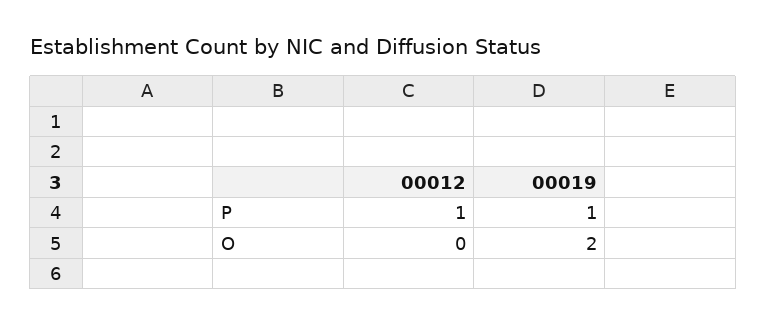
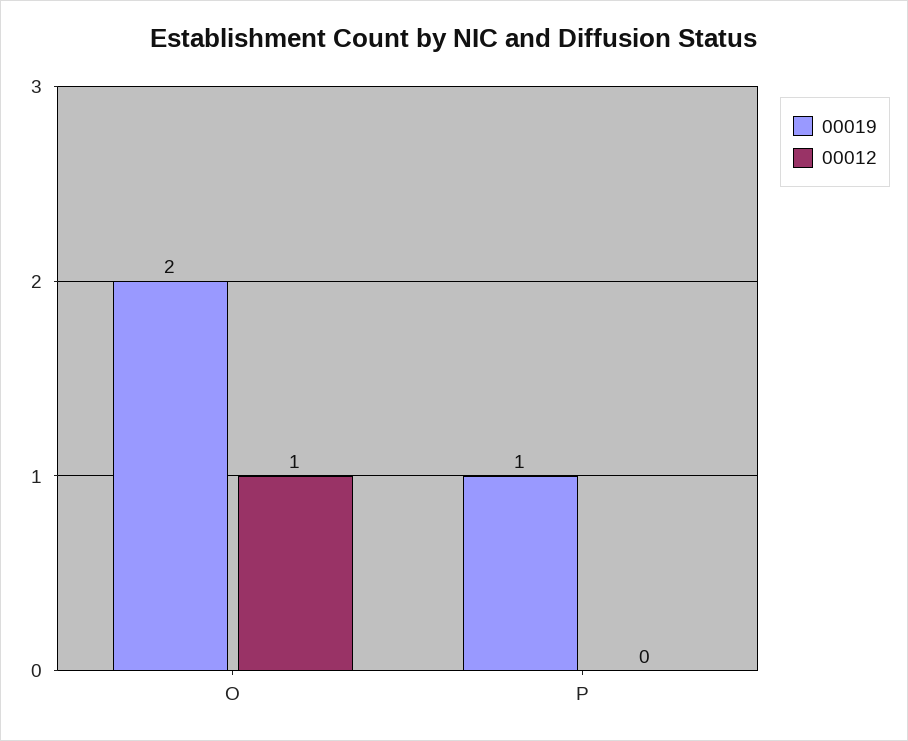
00012, P: 1 -> 0
00012, O: 0 -> 1

